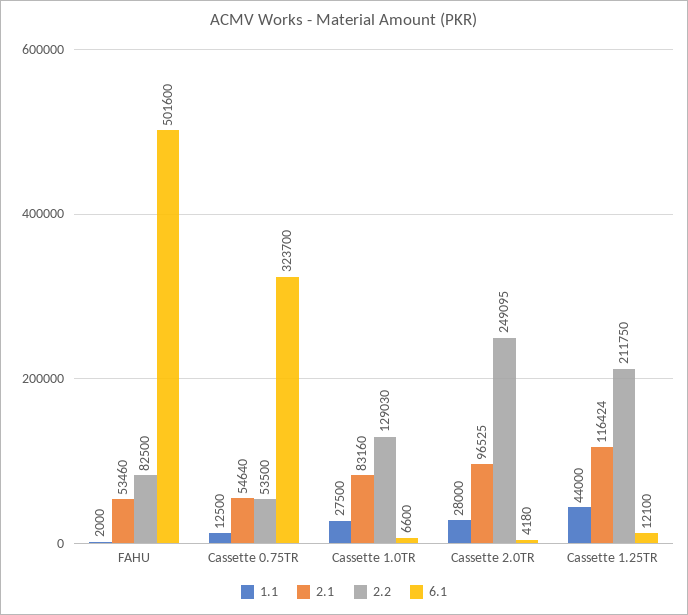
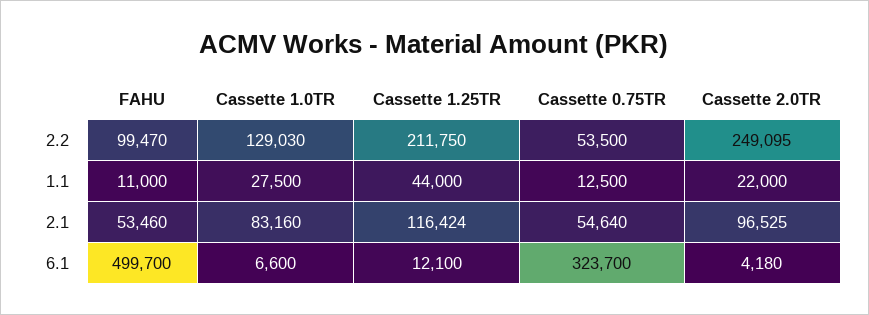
1.1, FAHU: 2000 -> 11000
2.2, FAHU: 82500 -> 99470
6.1, FAHU: 501600 -> 499700
1.1, Cassette 2.0TR: 28000 -> 22000

